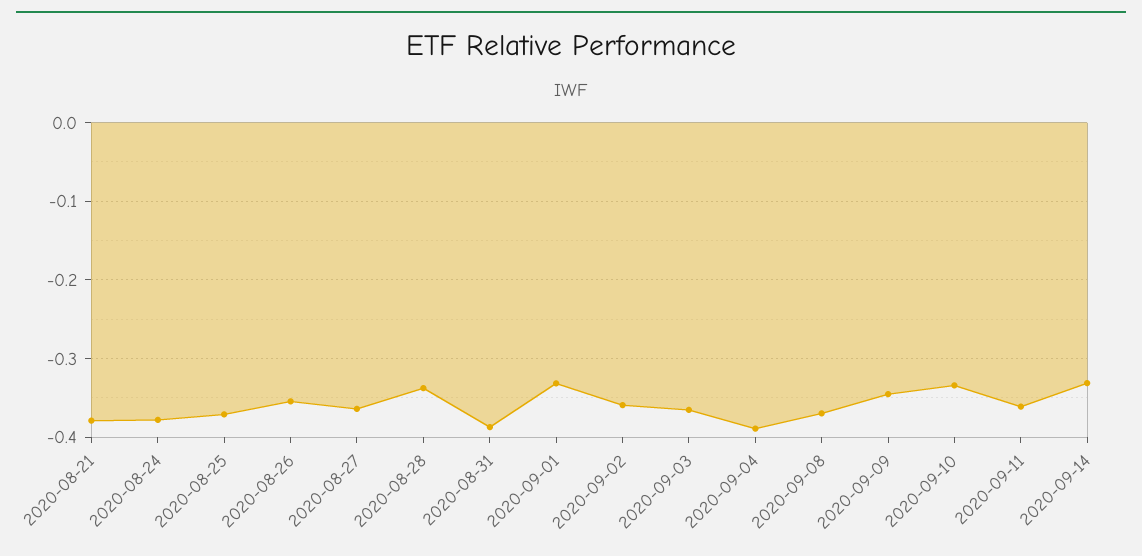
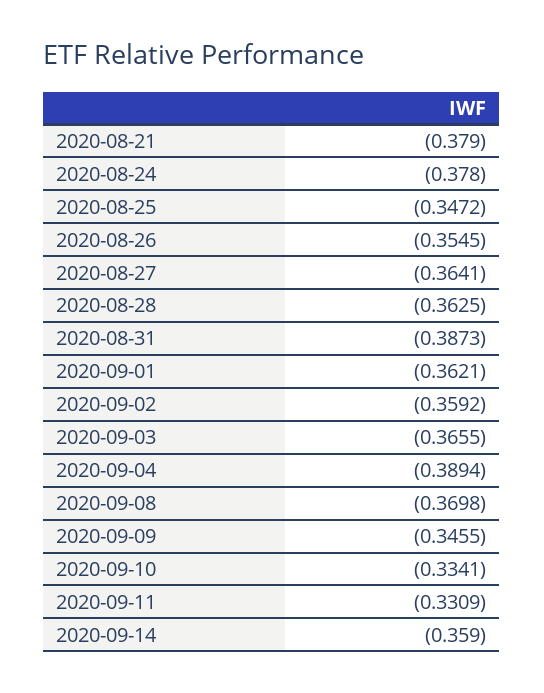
2020-08-25: -0.37 -> -0.3472
2020-08-28: -0.34 -> -0.3625
2020-09-01: -0.33 -> -0.3621
2020-09-11: -0.36 -> -0.3309
2020-09-14: -0.33 -> -0.359

